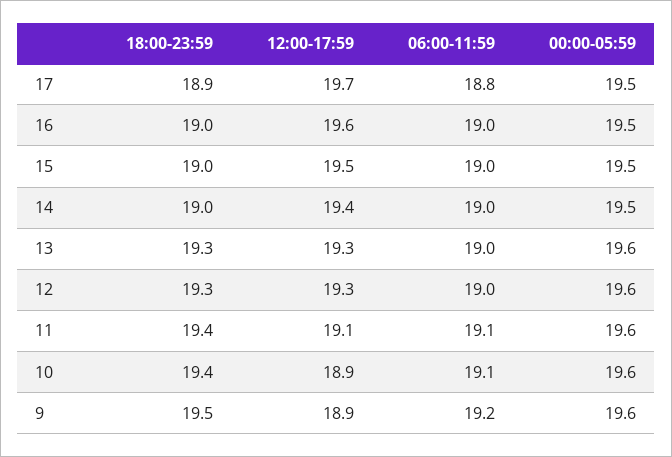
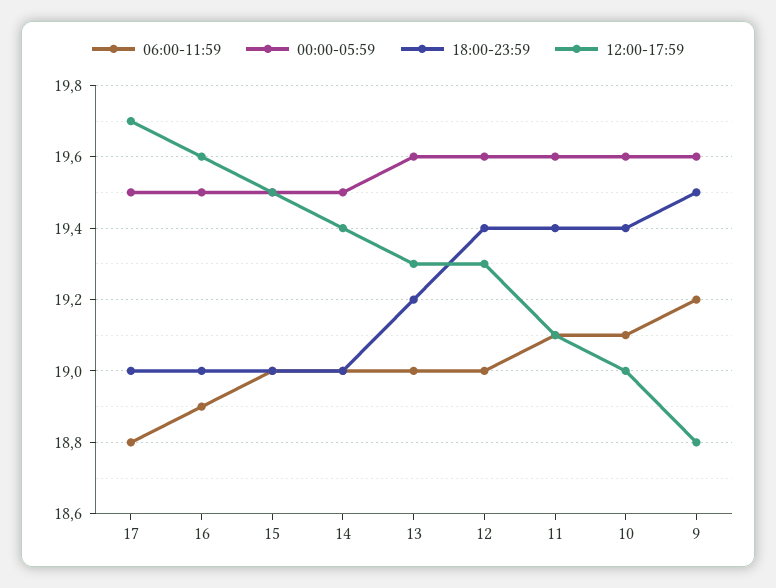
18:00-23:59, 17: 18.9 -> 19
06:00-11:59, 16: 19 -> 18.9
18:00-23:59, 13: 19.3 -> 19.2
18:00-23:59, 12: 19.3 -> 19.4
12:00-17:59, 10: 18.9 -> 19
12:00-17:59, 9: 18.9 -> 18.8

